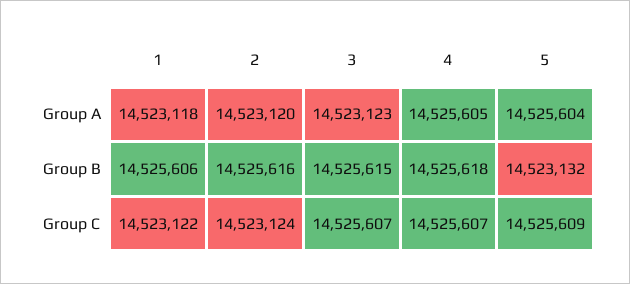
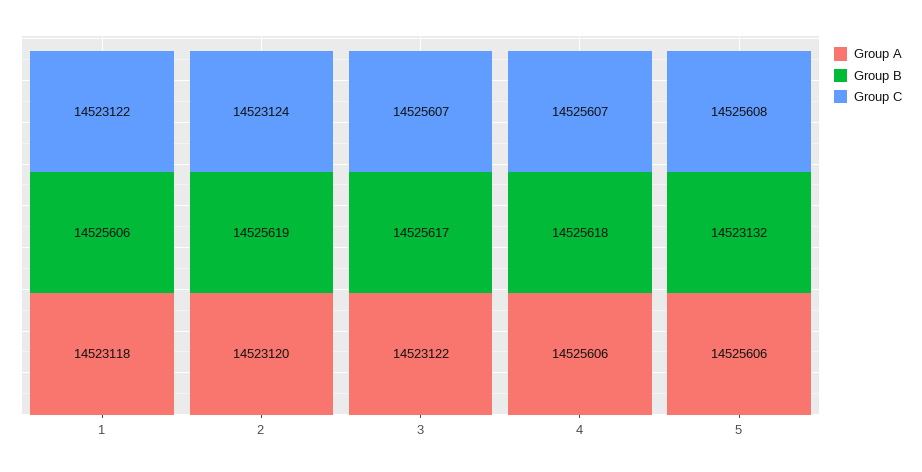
Group A, 3: 14523123 -> 14523122
Group A, 4: 14525605 -> 14525606
Group A, 5: 14525604 -> 14525606
Group B, 2: 14525616 -> 14525619
Group B, 3: 14525615 -> 14525617
Group C, 5: 14525609 -> 14525608

